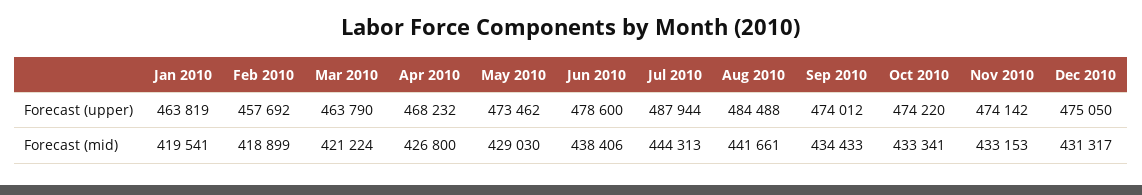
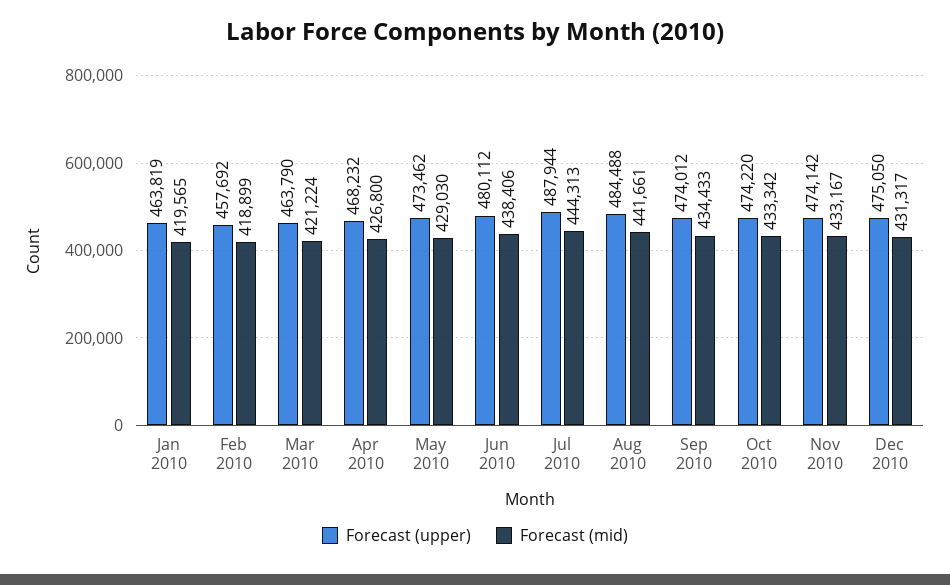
Forecast (upper), Jun 2010: 478600 -> 480112
Forecast (mid), Jan 2010: 419541 -> 419565
Forecast (mid), Oct 2010: 433341 -> 433342
Forecast (mid), Nov 2010: 433153 -> 433167

